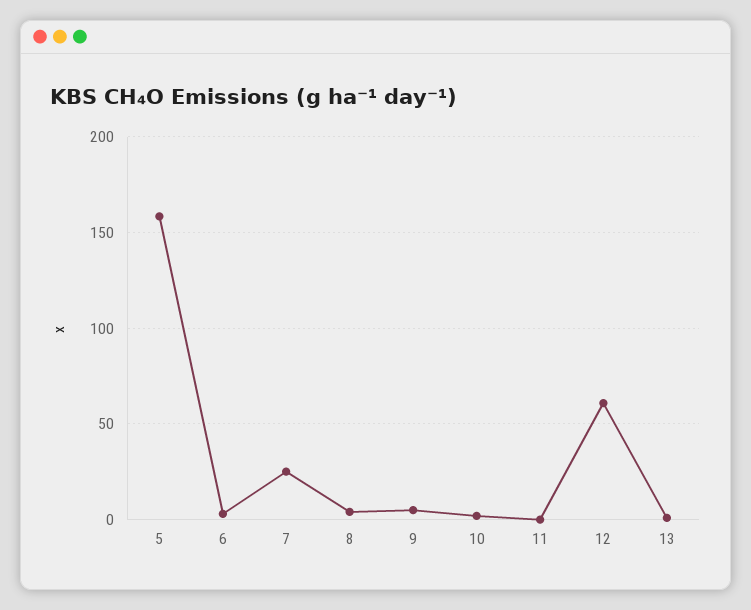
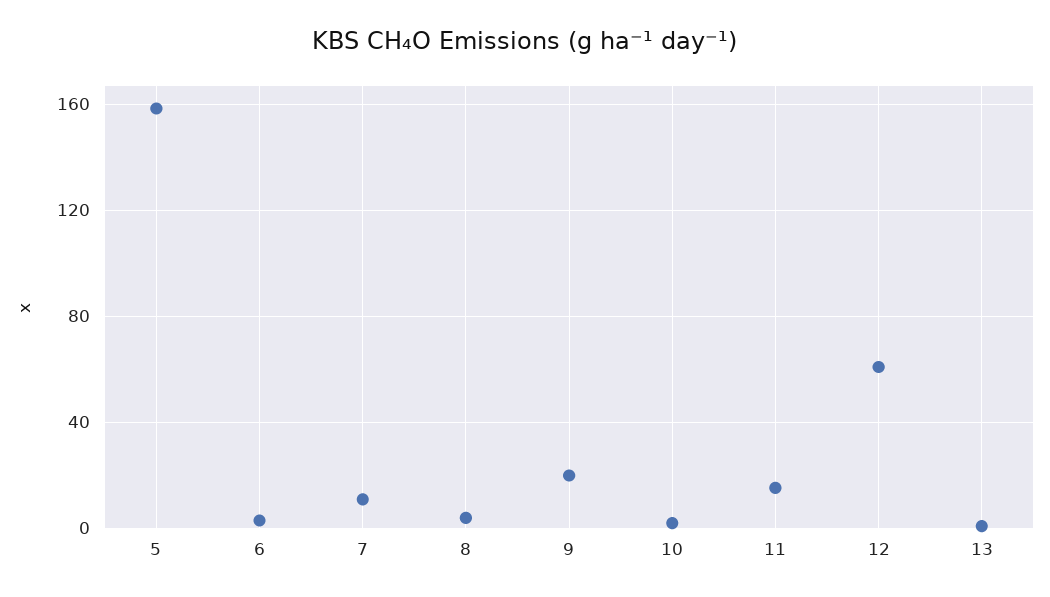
7: 25 -> 10
9: 5 -> 20
11: 0 -> 15

